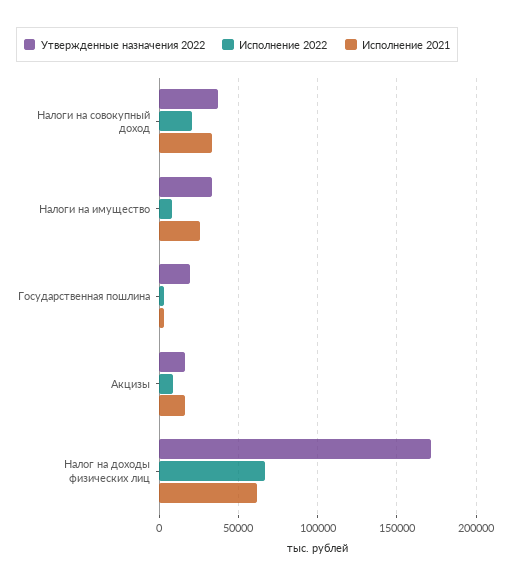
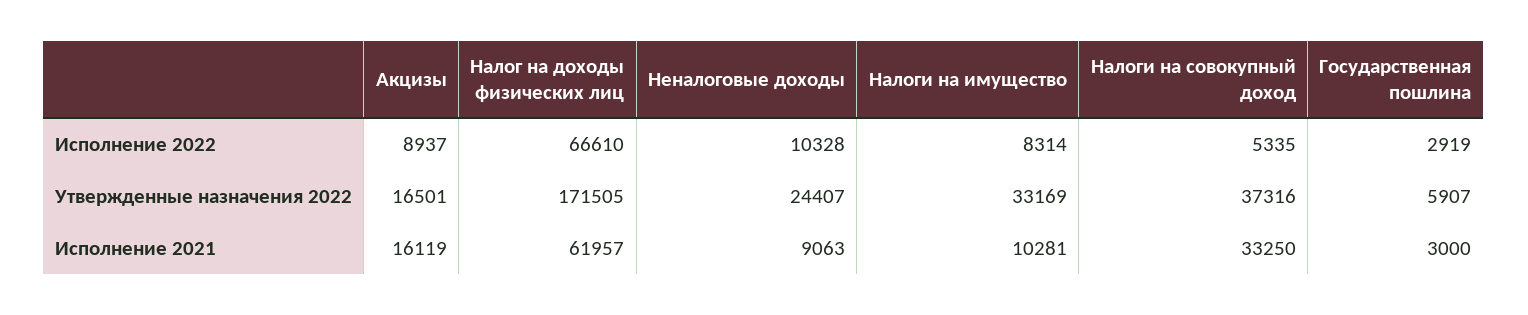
Исполнение 2022, Налоги на совокупный доход: 20000 -> 5335
Исполнение 2021, Налоги на имущество: 25000 -> 10281
Утвержденные назначения 2022, Государственная пошлина: 20000 -> 5907
Исполнение 2022, Неналоговые доходы: none -> 10328
Утвержденные назначения 2022, Неналоговые доходы: none -> 24407
Исполнение 2021, Неналоговые доходы: none -> 9063

